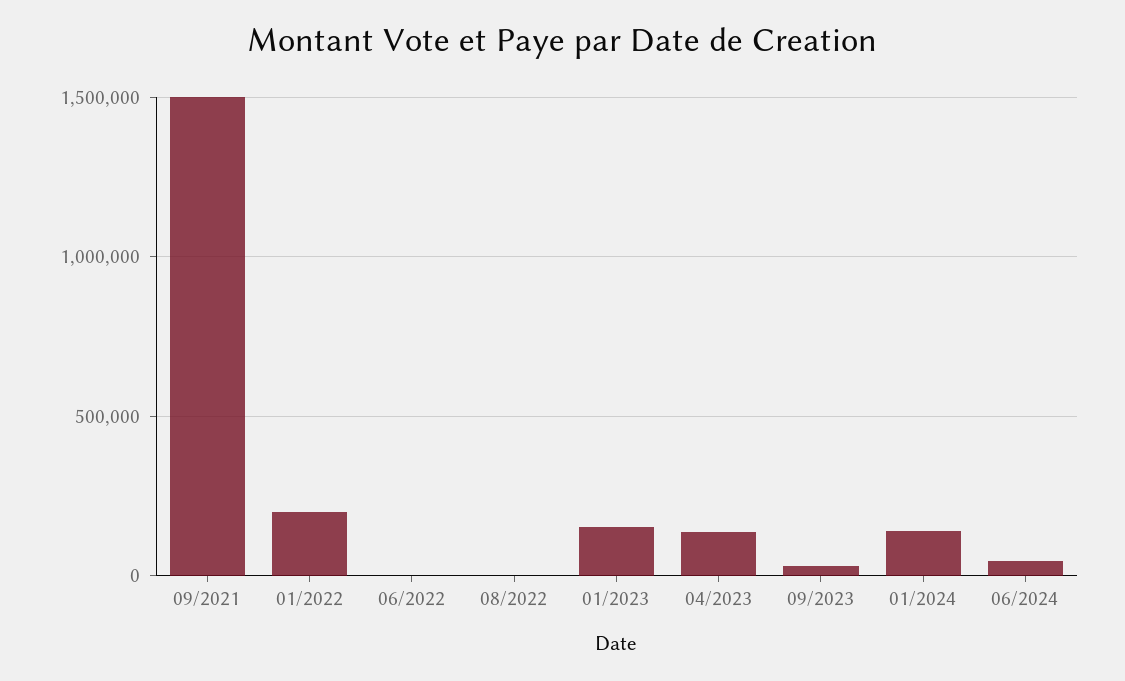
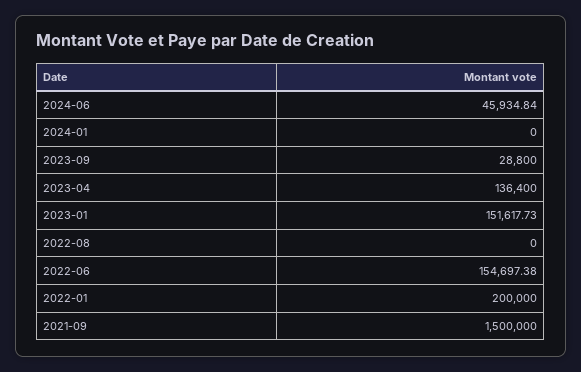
06/2022: 0 -> 154697.38
01/2024: 150000 -> 0

